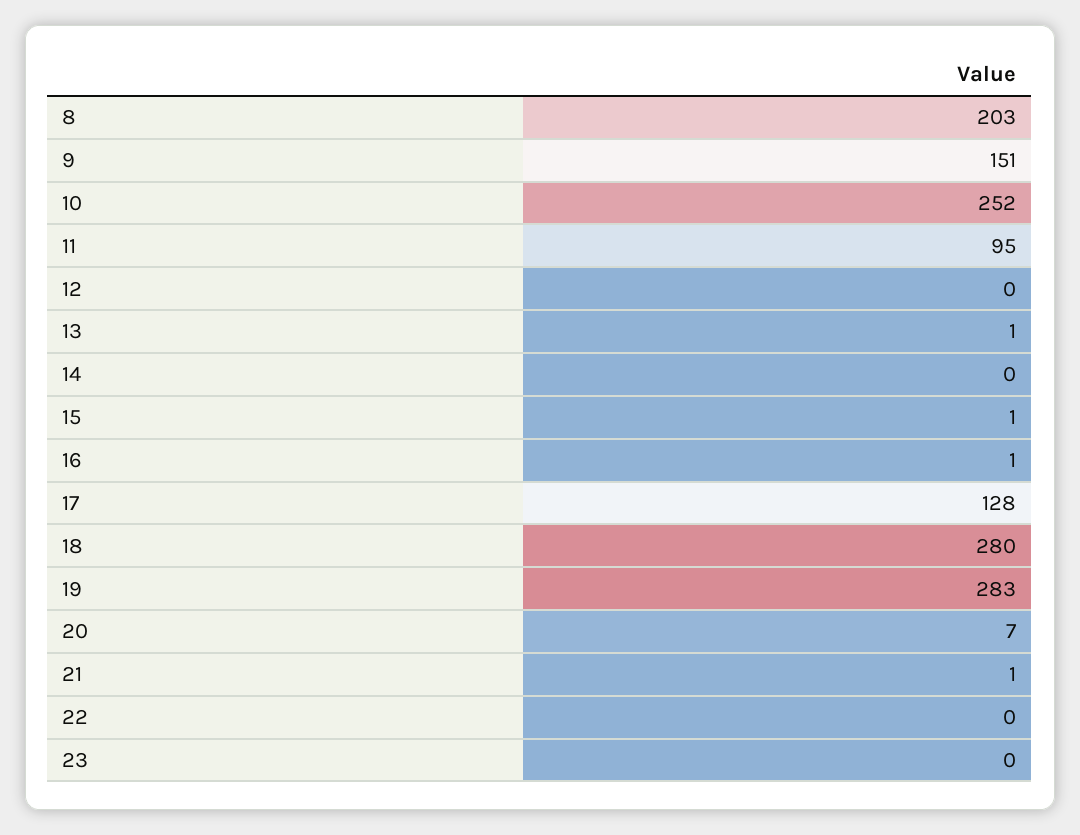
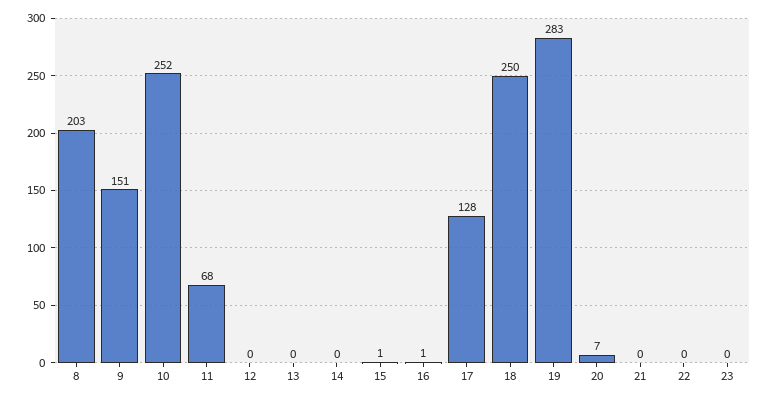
11: 95 -> 68
13: 1 -> 0
18: 280 -> 250
21: 1 -> 0

